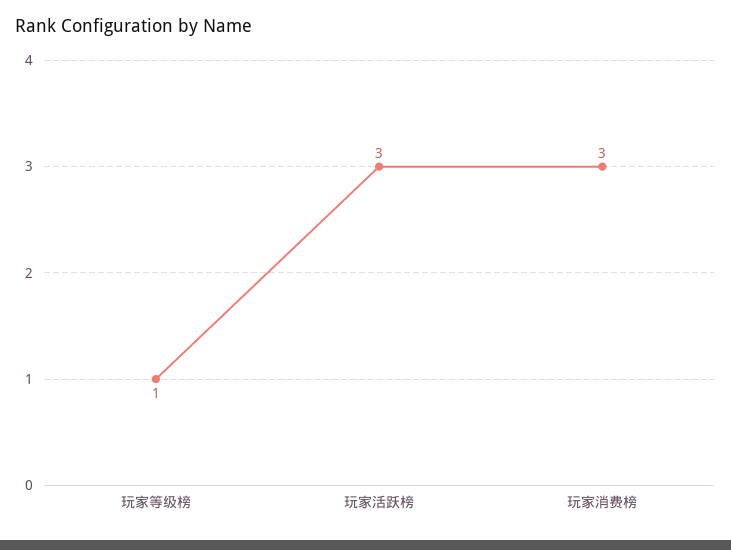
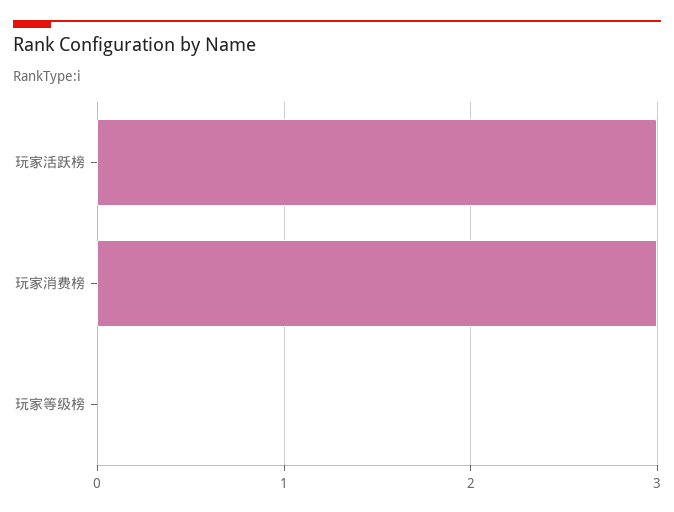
玩家等级榜: 1 -> 0

